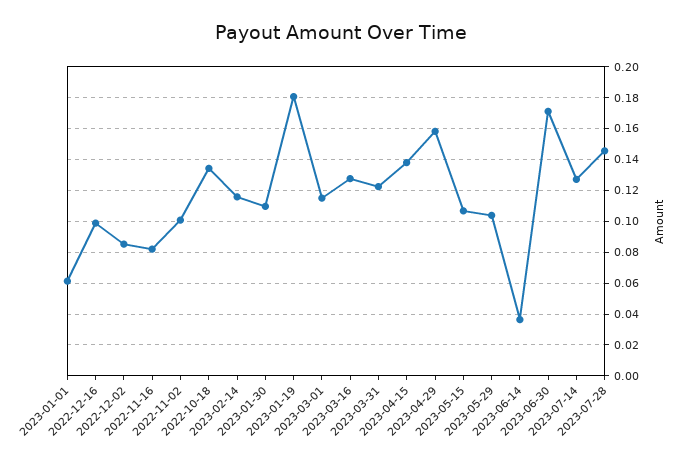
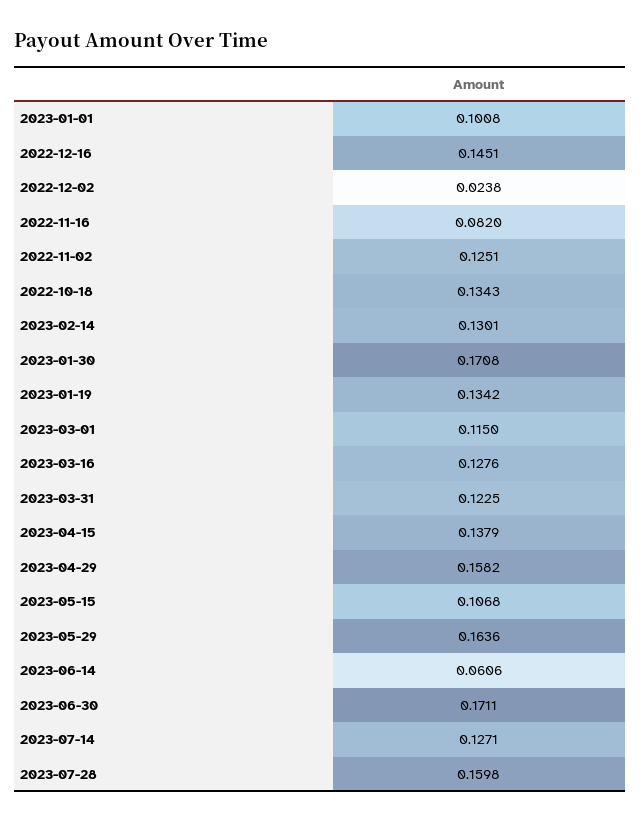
2023-01-01: 0.06 -> 0.1008
2022-12-16: 0.1 -> 0.1451
2022-12-02: 0.085 -> 0.0238
2022-11-02: 0.1 -> 0.1251
2023-02-14: 0.115 -> 0.1301
2023-01-30: 0.11 -> 0.1708
2023-01-19: 0.18 -> 0.1342
2023-05-29: 0.105 -> 0.1636
2023-06-14: 0.035 -> 0.0606
2023-07-28: 0.145 -> 0.1598

